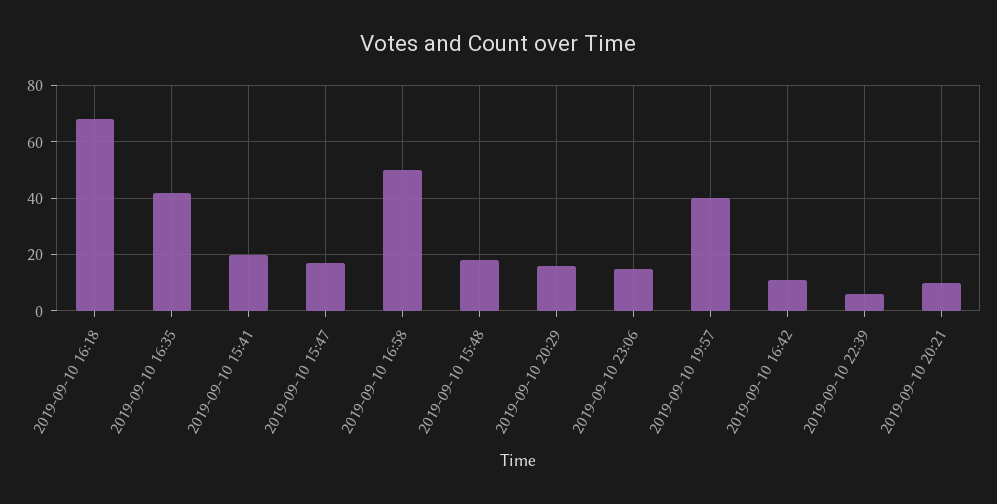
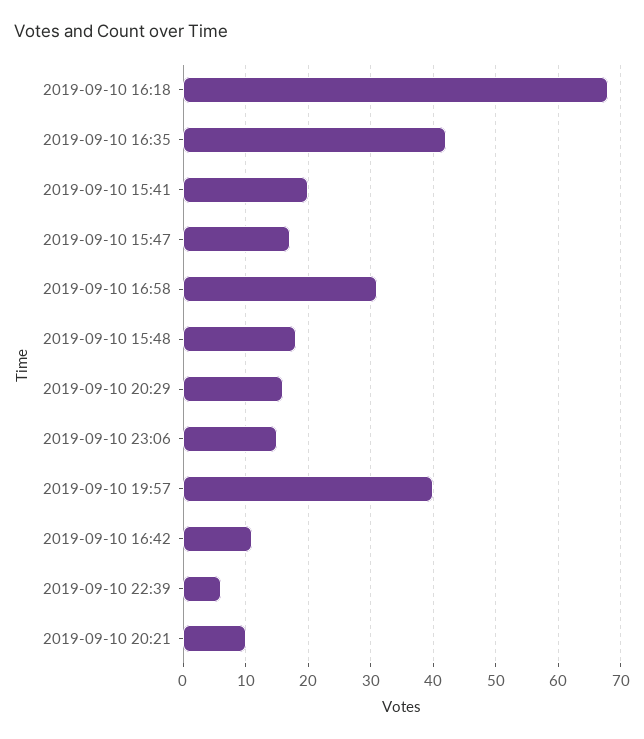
2019-09-10 16:58: 50 -> 31

